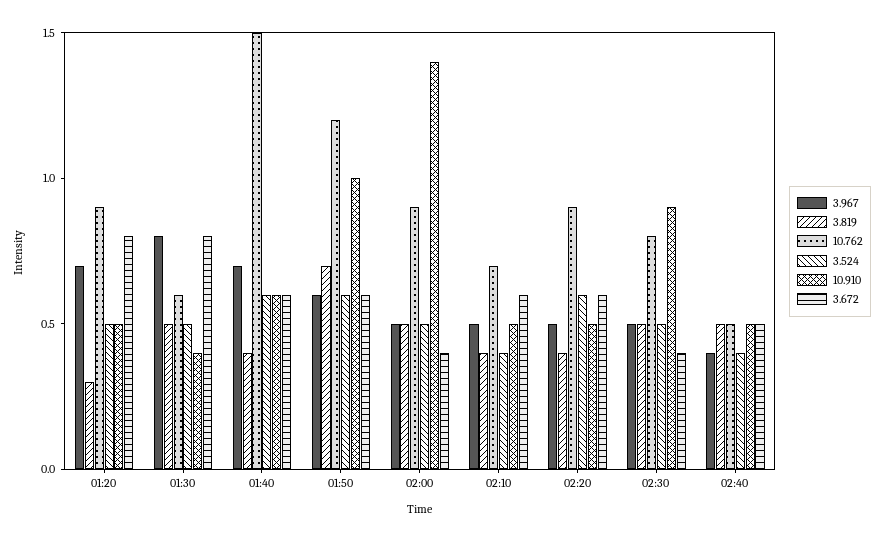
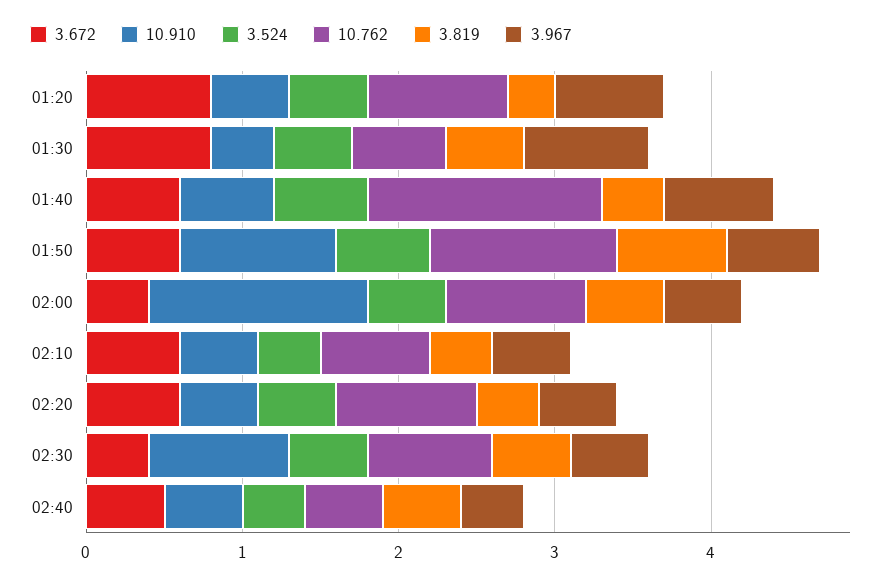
3.524, 02:20: 0.6 -> 0.5

